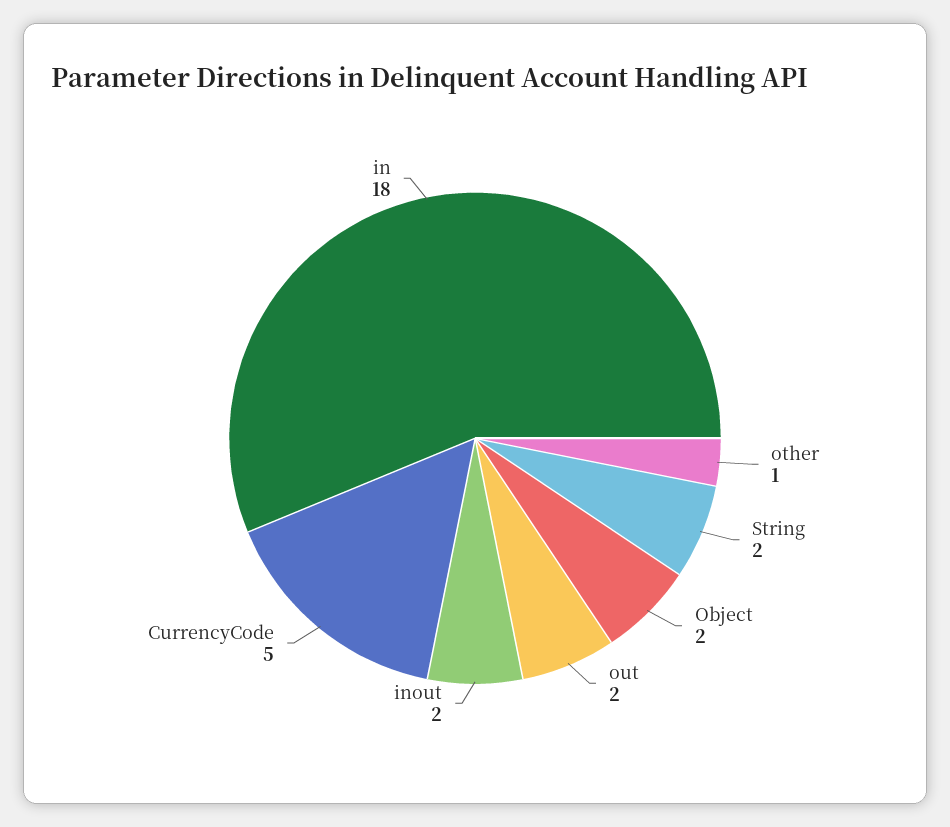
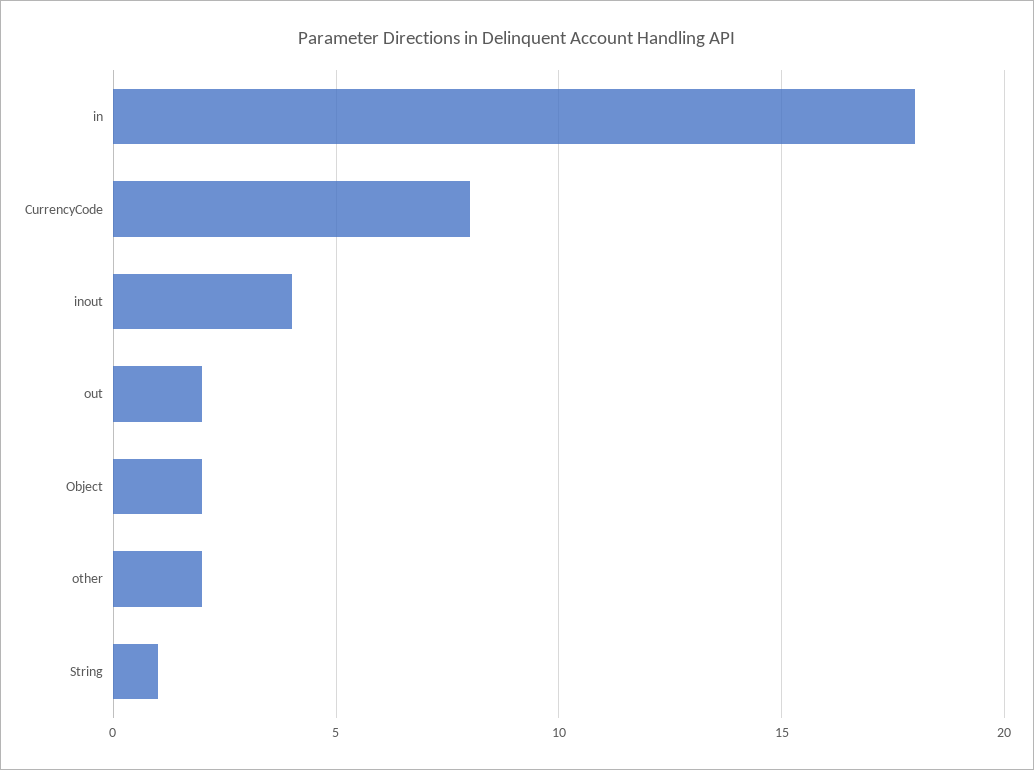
other: 1 -> 2
String: 2 -> 1
inout: 2 -> 4
CurrencyCode: 5 -> 8

